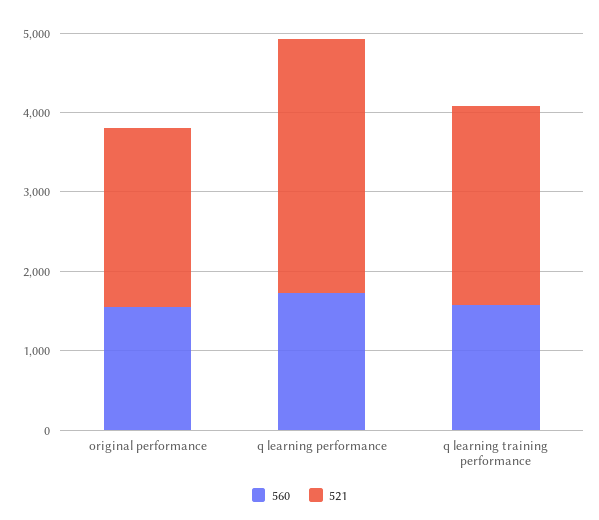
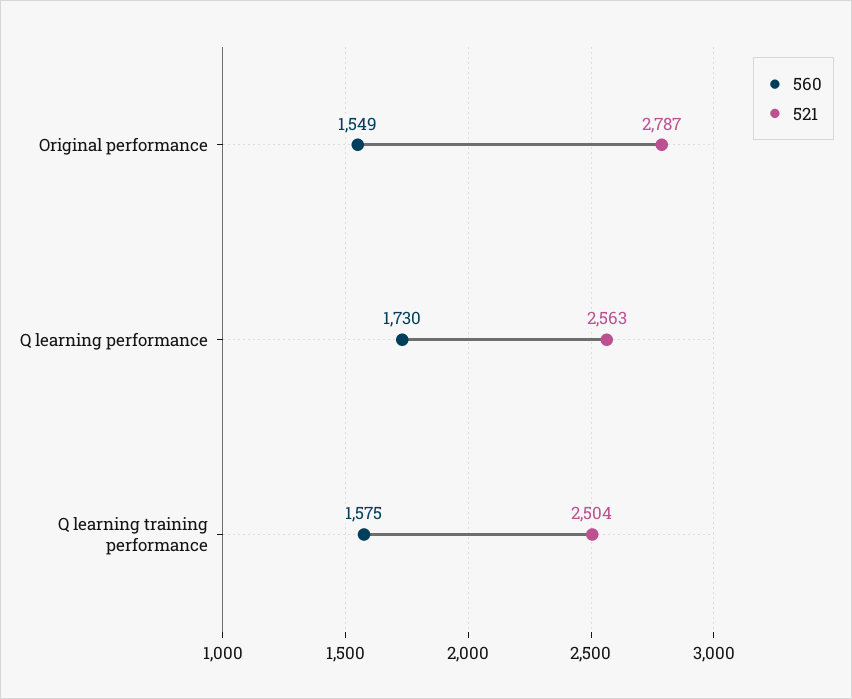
521, original performance: 2200 -> 2787
521, q learning performance: 3200 -> 2563

